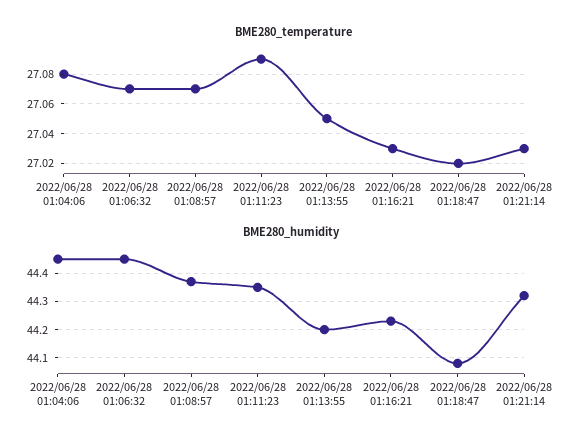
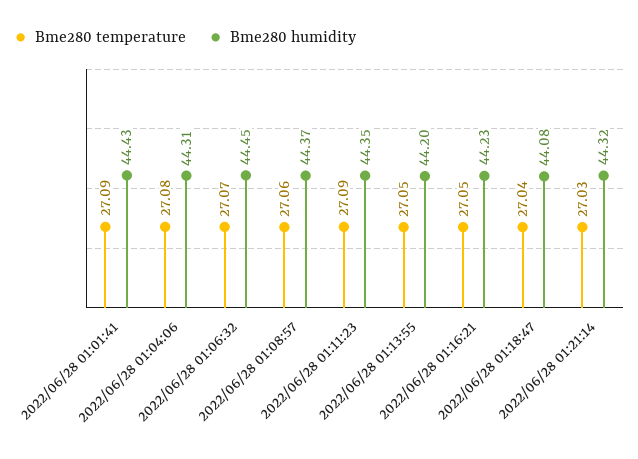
BME280_temperature, 2022/06/28 01:08:57: 27.07 -> 27.06
BME280_temperature, 2022/06/28 01:16:21: 27.03 -> 27.05
BME280_temperature, 2022/06/28 01:18:47: 27.02 -> 27.04
BME280_humidity, 2022/06/28 01:04:06: 44.45 -> 44.31
BME280_temperature, 2022/06/28 01:01:41: none -> 27.09
BME280_humidity, 2022/06/28 01:01:41: none -> 44.43

